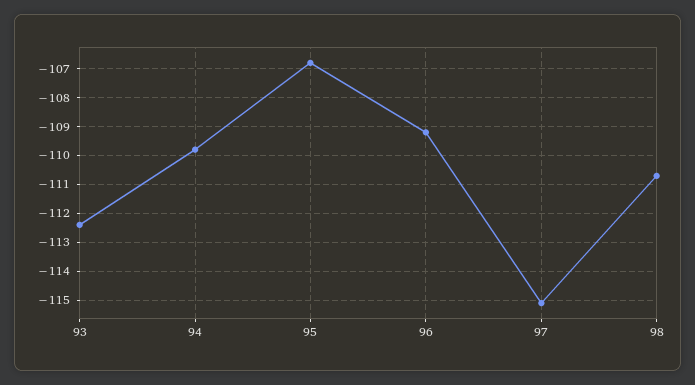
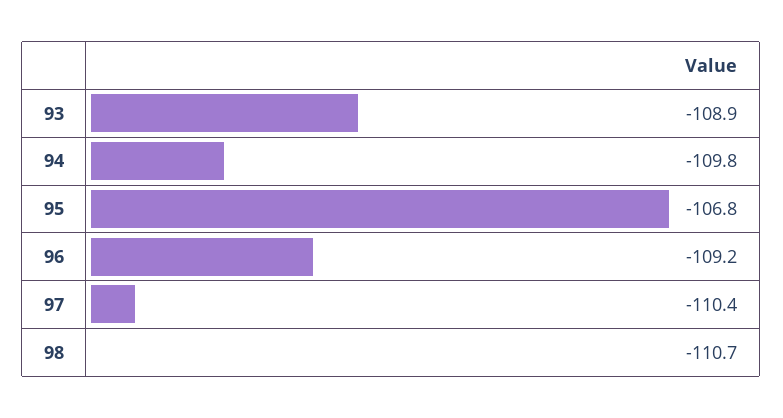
93: -112.5 -> -108.9
97: -115 -> -110.4

